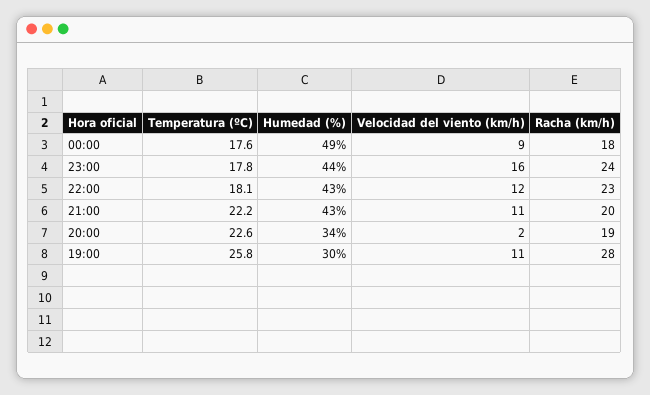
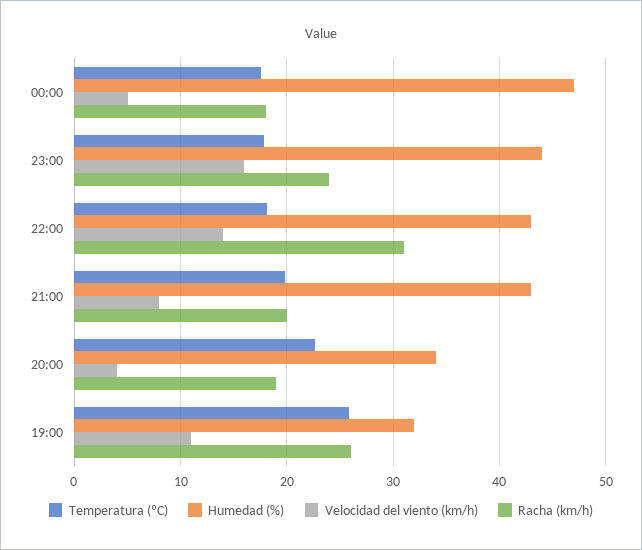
Humedad (%), 00:00: 49 -> 47
Velocidad del viento (km/h), 00:00: 9 -> 5
Velocidad del viento (km/h), 22:00: 12 -> 14
Racha (km/h), 22:00: 23 -> 31
Temperatura (ºC), 21:00: 22.2 -> 20
Velocidad del viento (km/h), 21:00: 11 -> 8
Velocidad del viento (km/h), 20:00: 2 -> 4
Humedad (%), 19:00: 30 -> 32
Racha (km/h), 19:00: 28 -> 26

